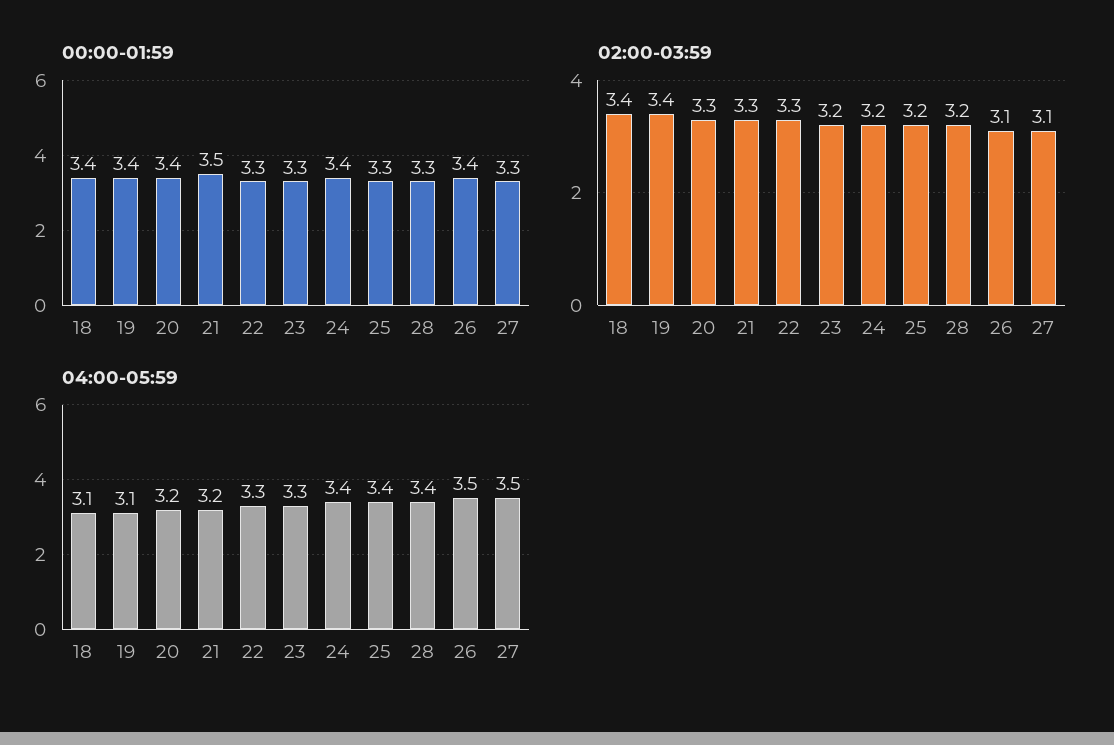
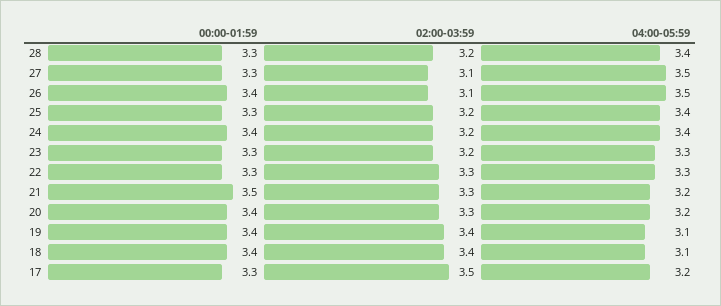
00:00-01:59, 17: none -> 3.3
02:00-03:59, 17: none -> 3.5
04:00-05:59, 17: none -> 3.2

